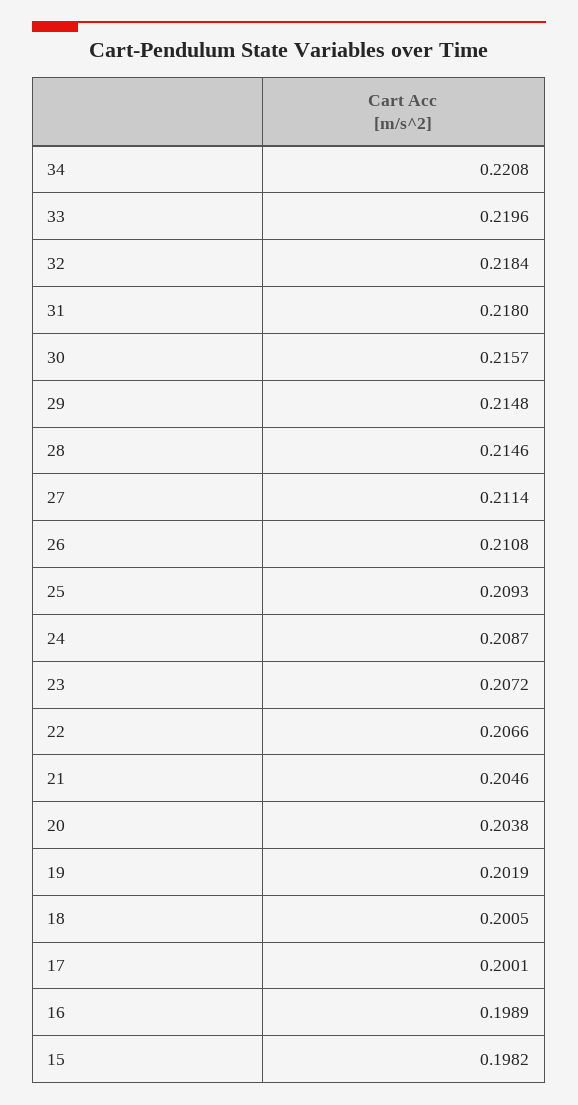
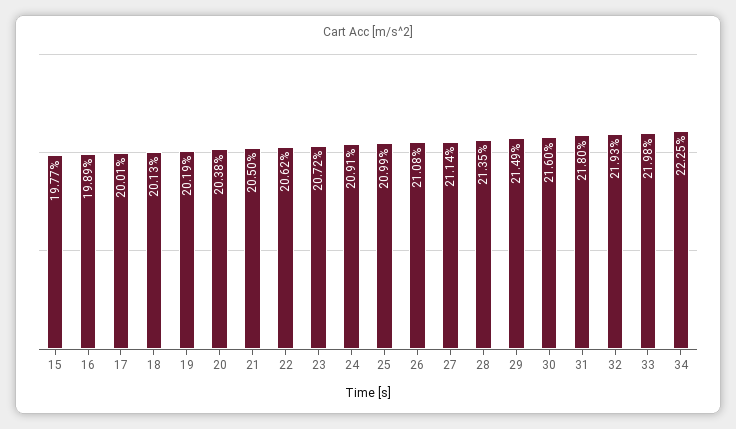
34: 0.2208 -> 0.2225
33: 0.2196 -> 0.2198
32: 0.2184 -> 0.2193
30: 0.2157 -> 0.216
29: 0.2148 -> 0.2149
28: 0.2146 -> 0.2135
25: 0.2093 -> 0.2099
24: 0.2087 -> 0.2091
22: 0.2066 -> 0.2062
21: 0.2046 -> 0.205
18: 0.2005 -> 0.2013
15: 0.1982 -> 0.1977

